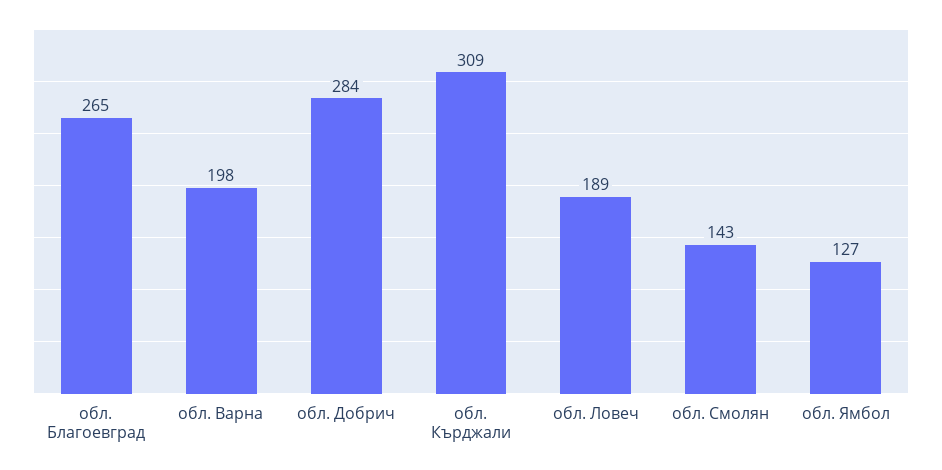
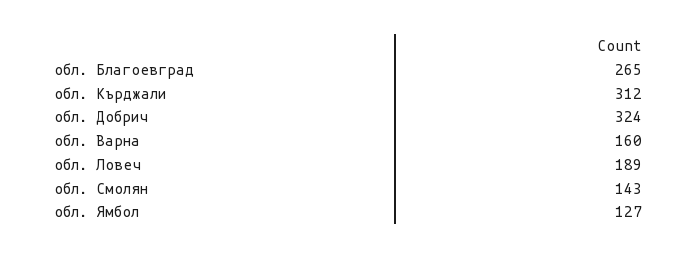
обл. Варна: 198 -> 160
обл. Добрич: 284 -> 324
обл. Кърджали: 309 -> 312

